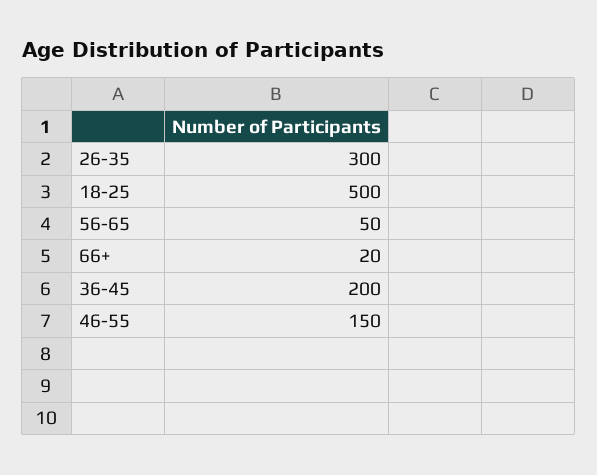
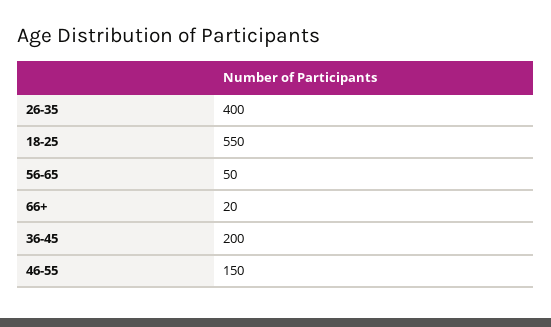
26-35: 300 -> 400
18-25: 500 -> 550

